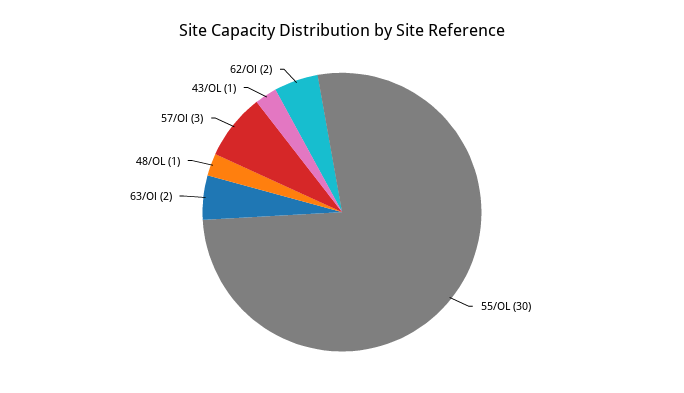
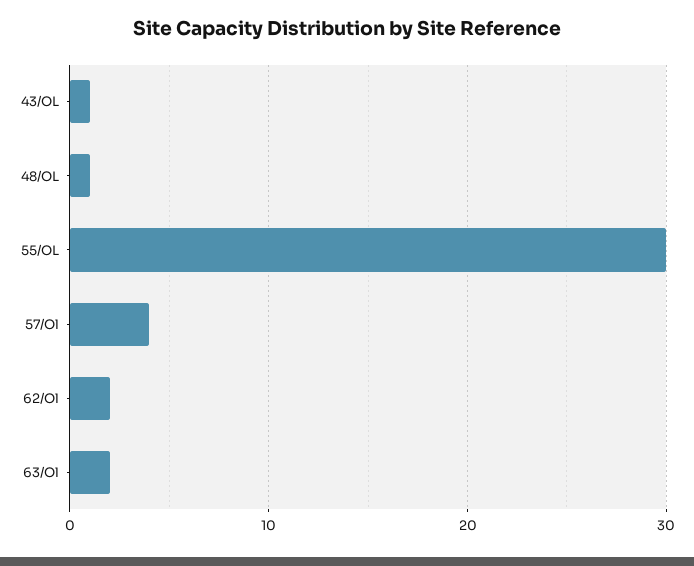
57/Ol: 3 -> 4

